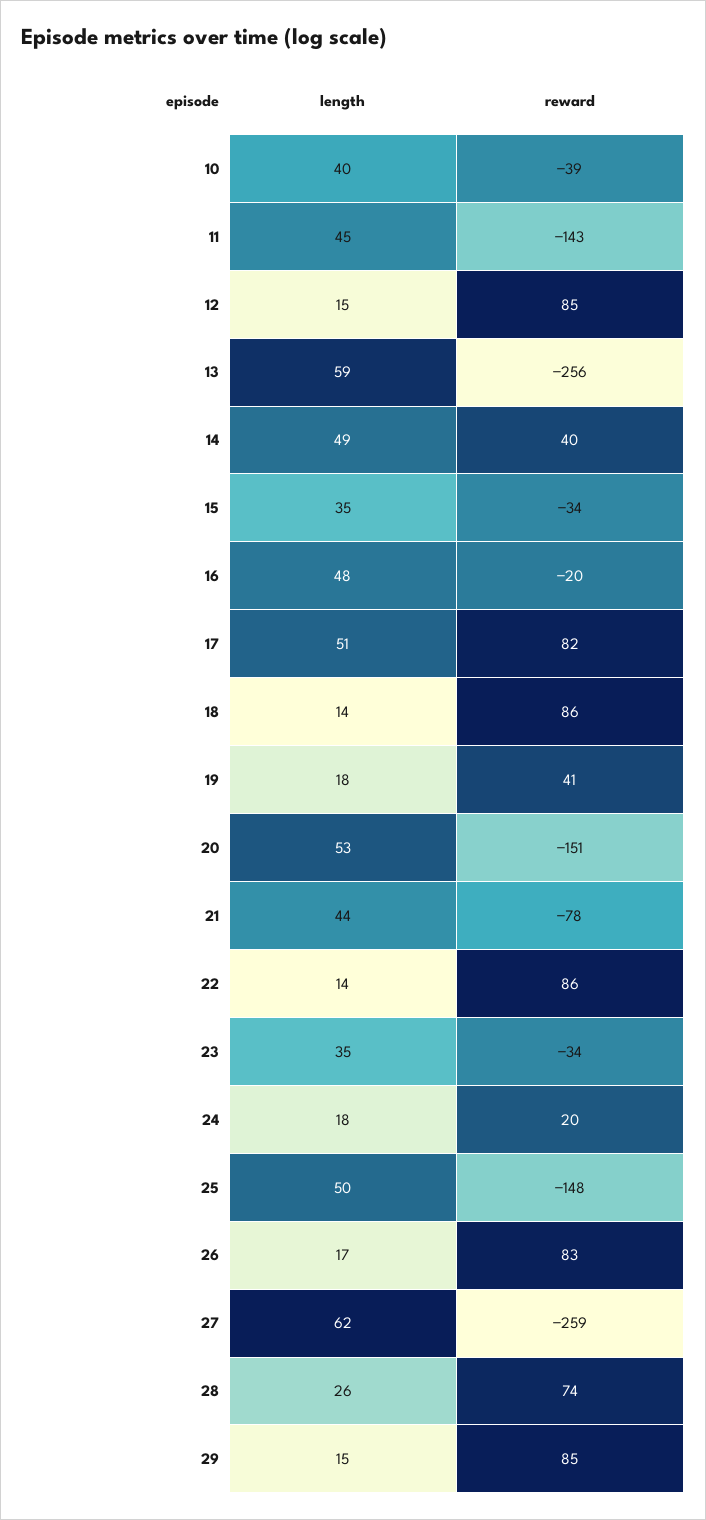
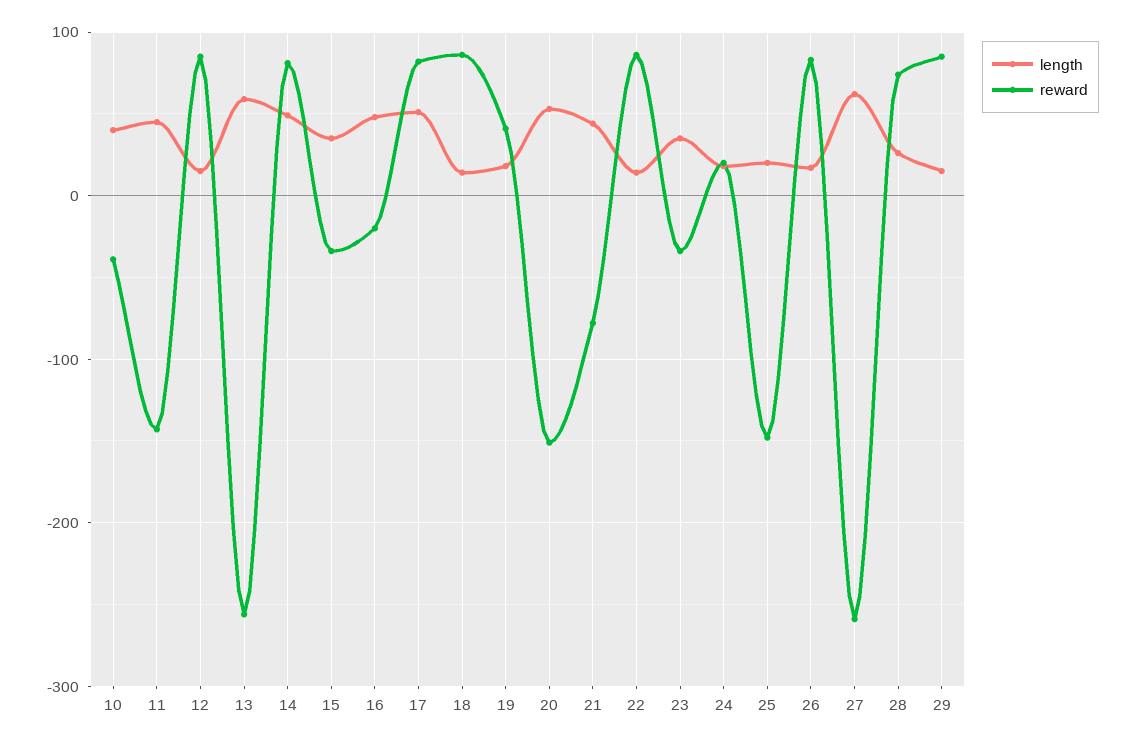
reward, 14: 40 -> 80
length, 25: 50 -> 20

